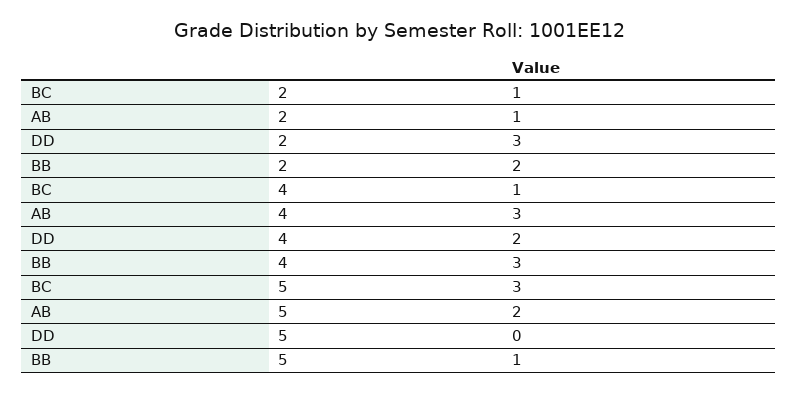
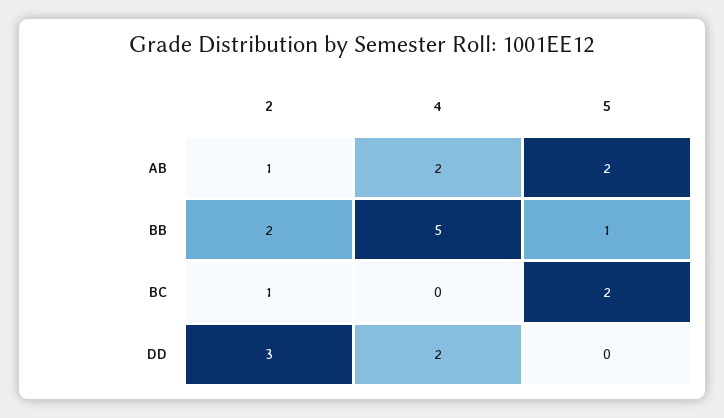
BC, 4: 1 -> 0
AB, 4: 3 -> 2
BB, 4: 3 -> 5
BC, 5: 3 -> 2

